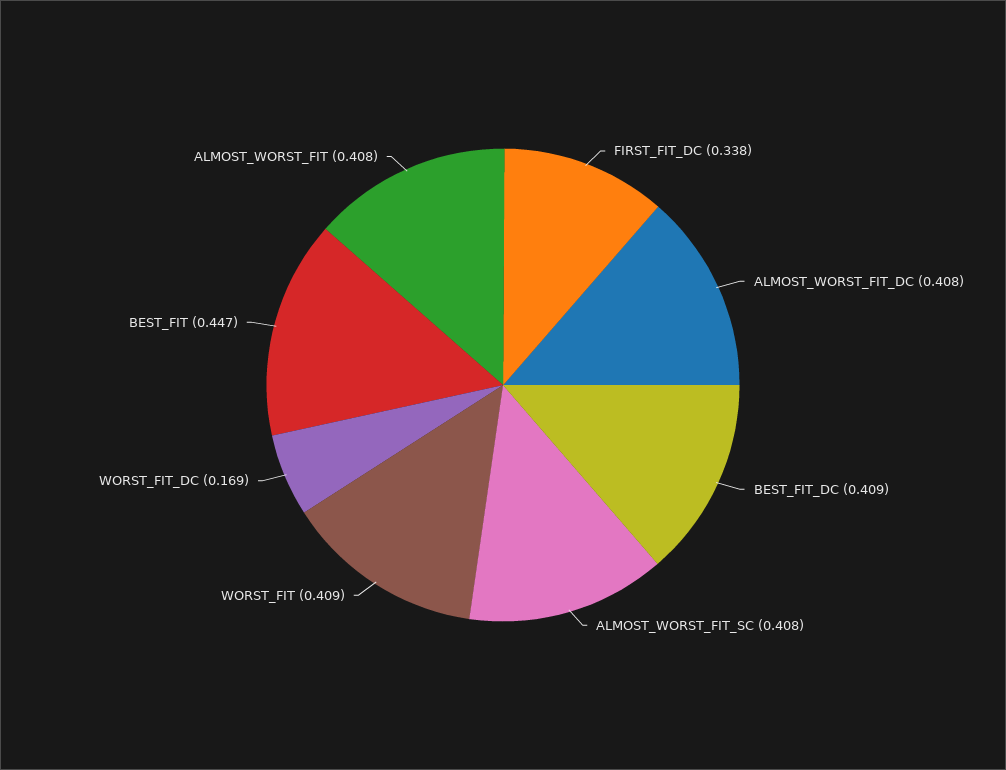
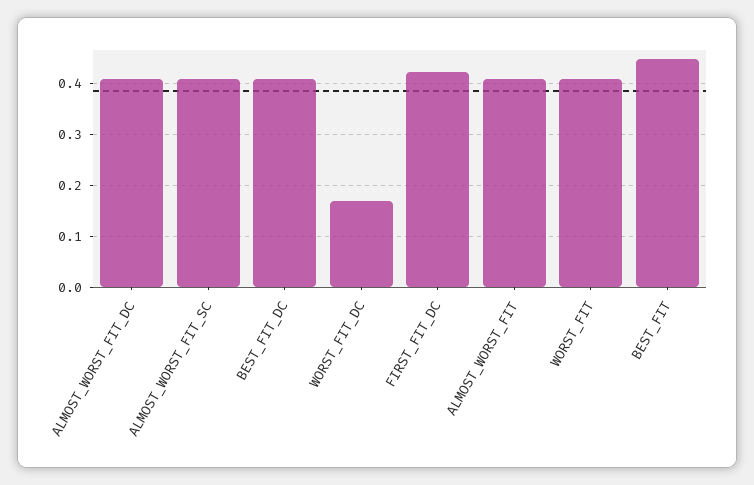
FIRST_FIT_DC: 0.338 -> 0.42

